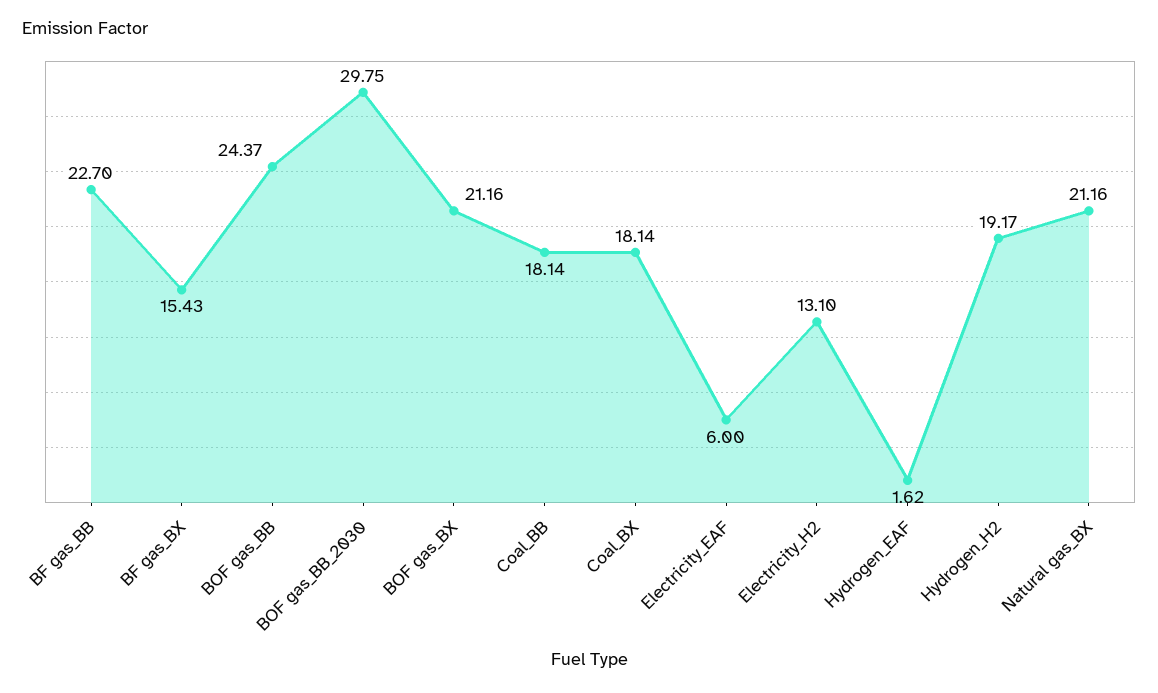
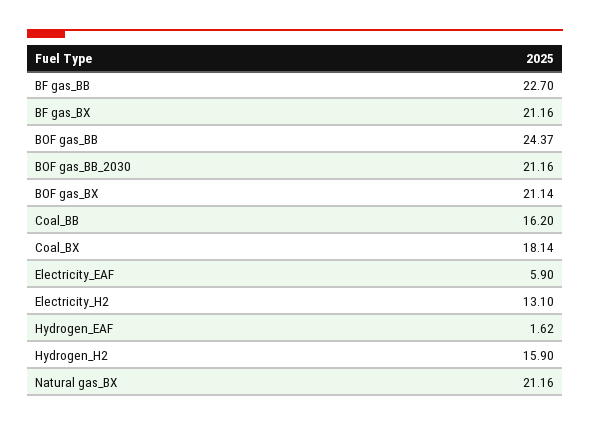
BF gas_BX: 15.43 -> 21.16
BOF gas_BB_2030: 29.75 -> 21.16
BOF gas_BX: 21.16 -> 21.14
Coal_BB: 18.14 -> 16.2
Electricity_EAF: 6 -> 5.9
Hydrogen_H2: 19.17 -> 15.9

